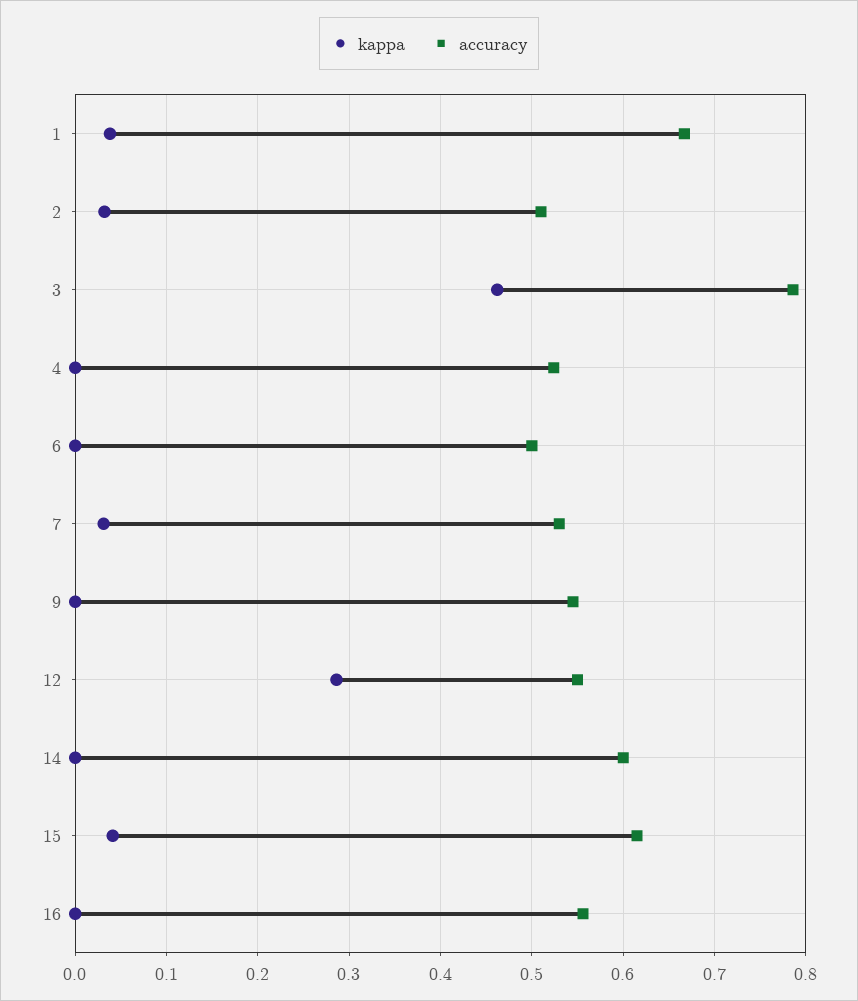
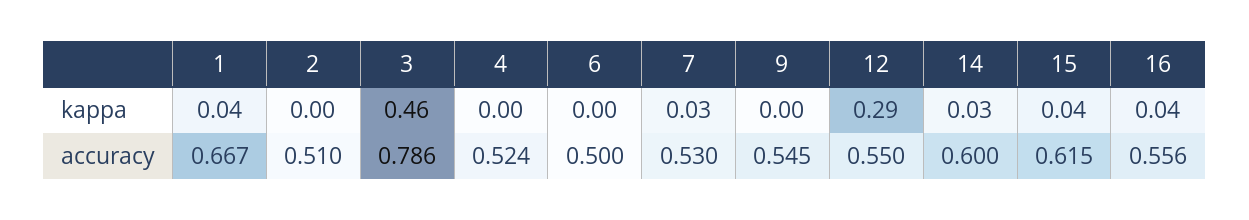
kappa, 2: 0.03 -> 0
kappa, 14: 0 -> 0.03
kappa, 16: 0 -> 0.04

